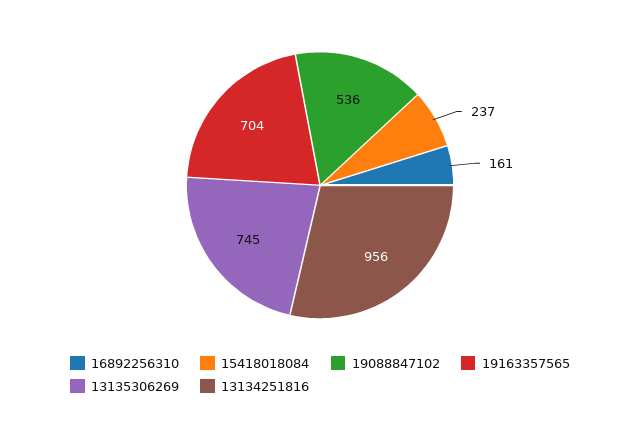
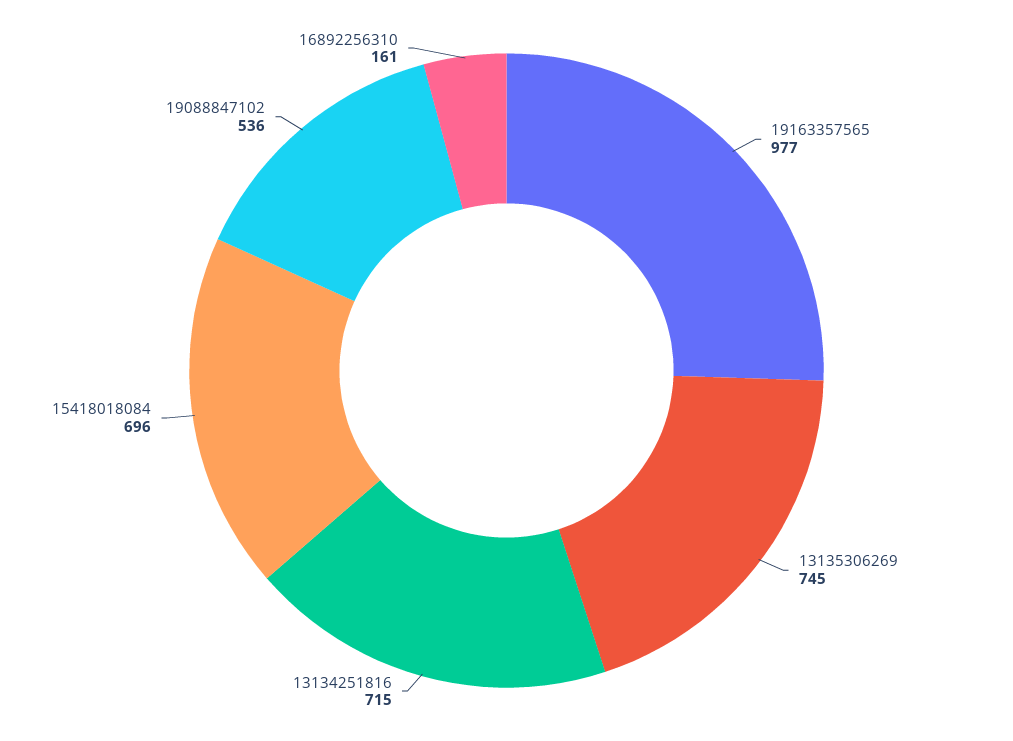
15418018084: 237 -> 696
19163357565: 704 -> 977
13134251816: 956 -> 715

